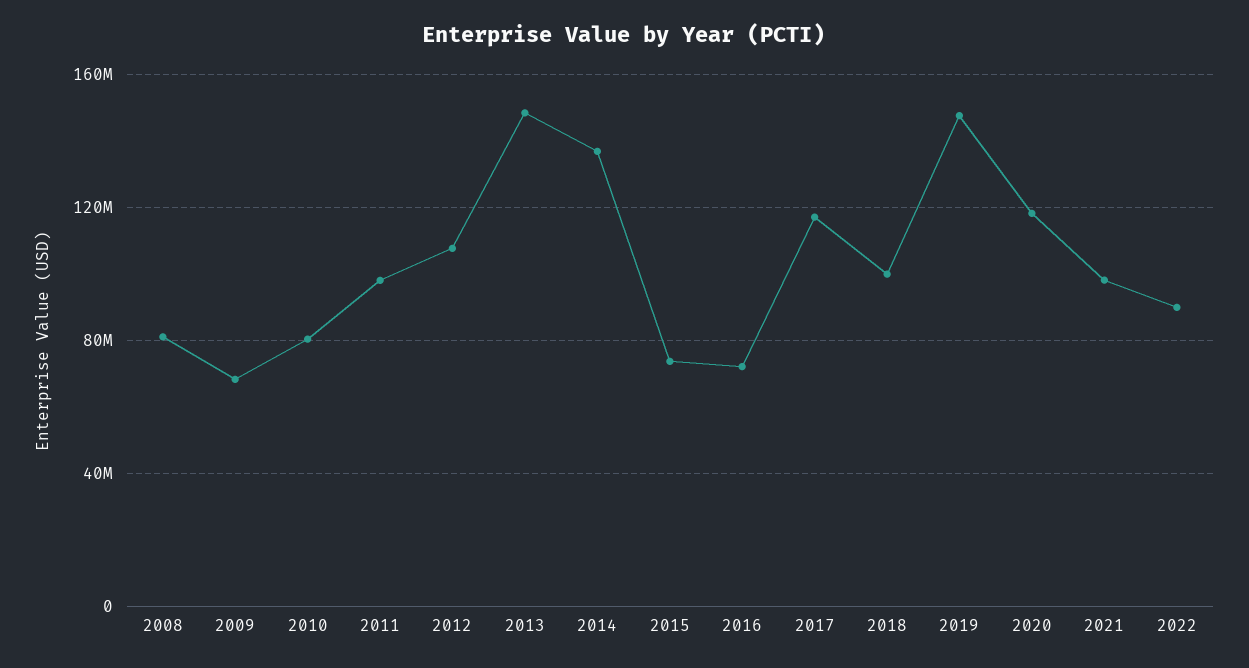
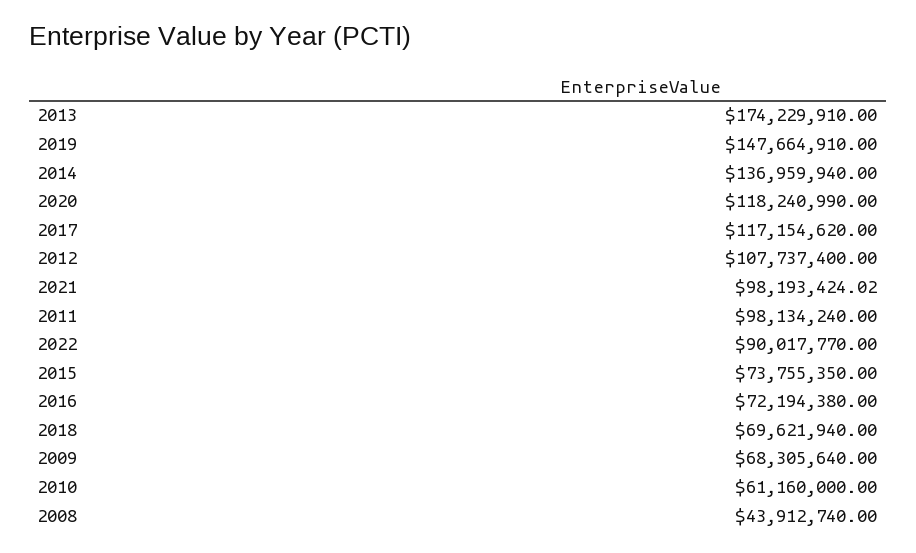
2008: 80000000 -> 43912740
2010: 80000000 -> 61160000
2013: 150000000 -> 174229910
2018: 100000000 -> 69621940

